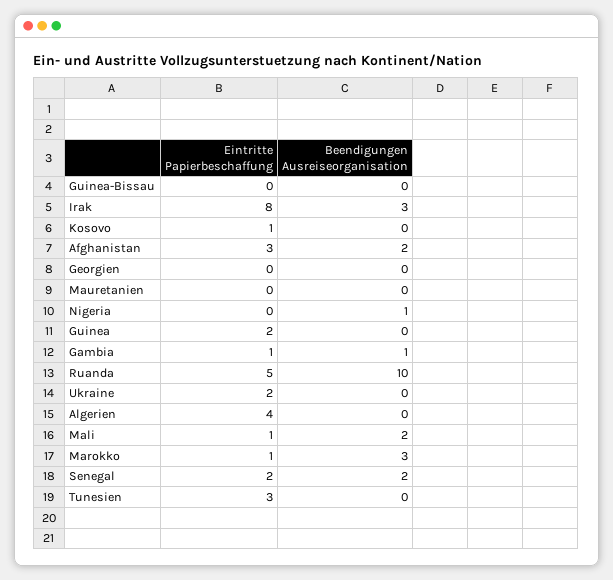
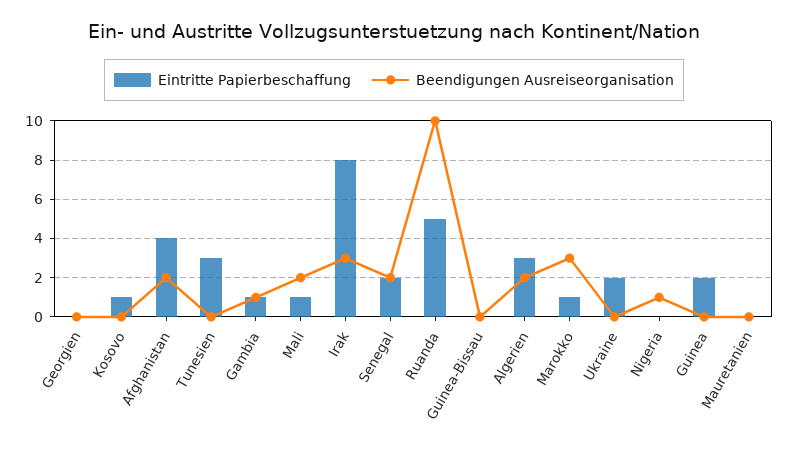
Eintritte Papierbeschaffung, Afghanistan: 3 -> 4
Eintritte Papierbeschaffung, Algerien: 4 -> 3
Beendigungen Ausreiseorganisation, Algerien: 0 -> 2

